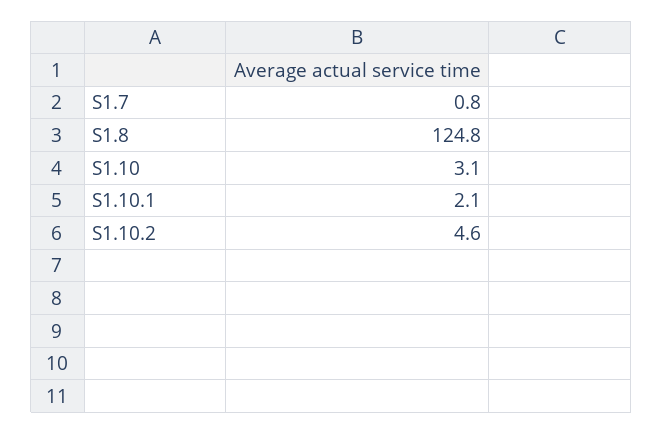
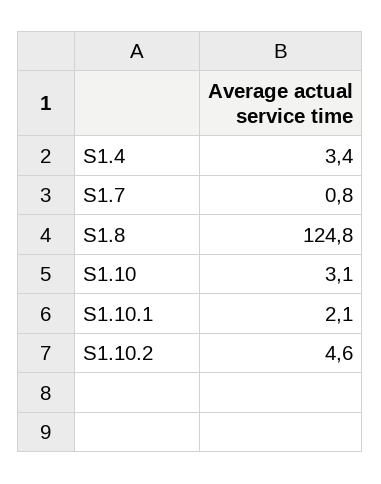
S1.4: none -> 3.4

